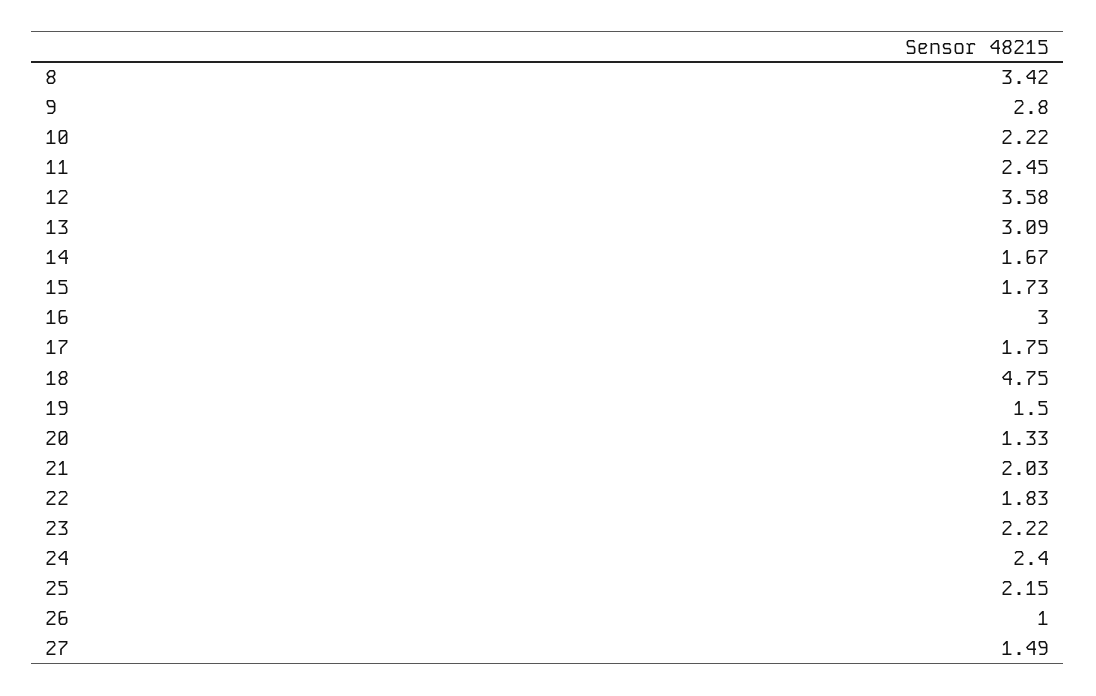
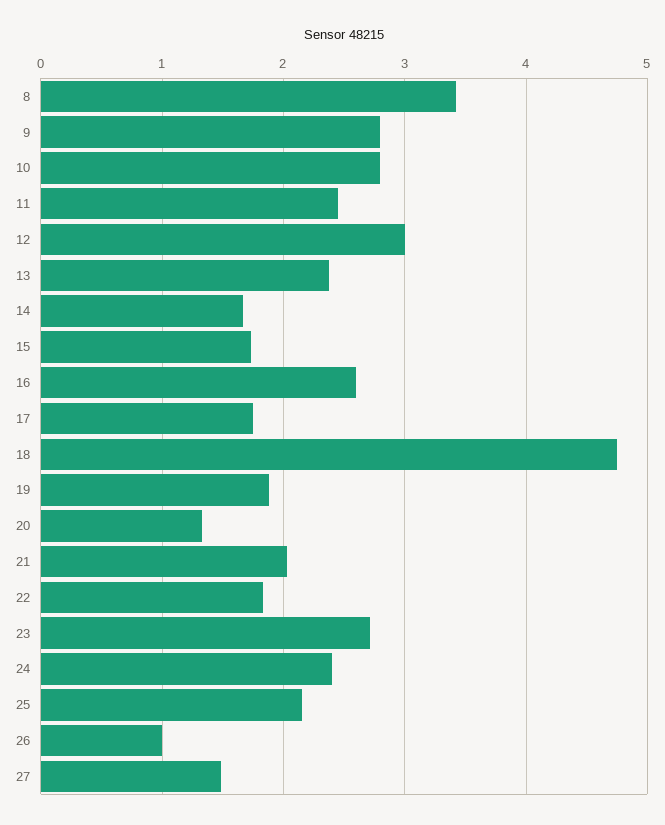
10: 2.22 -> 2.8
12: 3.58 -> 3
13: 3.09 -> 2.4
16: 3 -> 2.6
19: 1.5 -> 1.9
23: 2.22 -> 2.7

